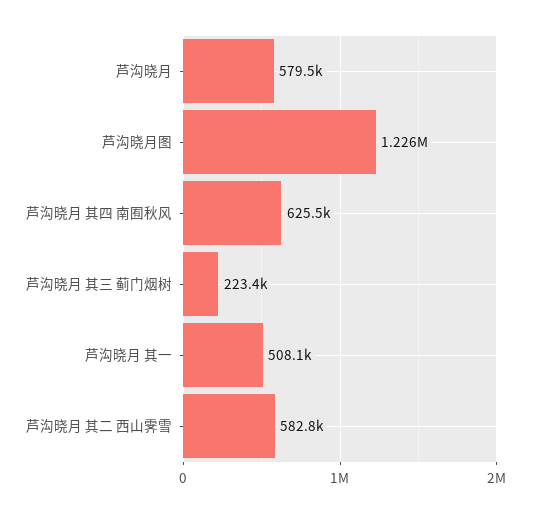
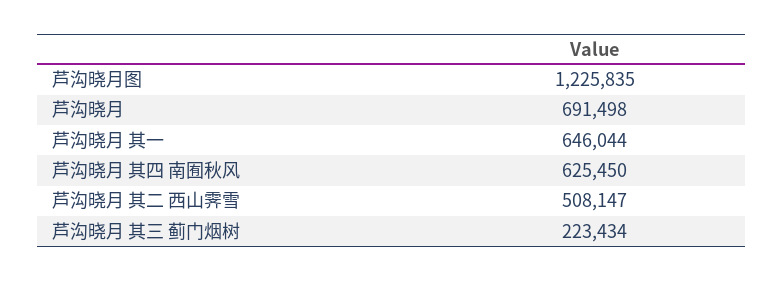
芦沟晓月: 579500 -> 691498
芦沟晓月 其一: 508100 -> 646044
芦沟晓月 其二 西山霁雪: 582800 -> 508147

